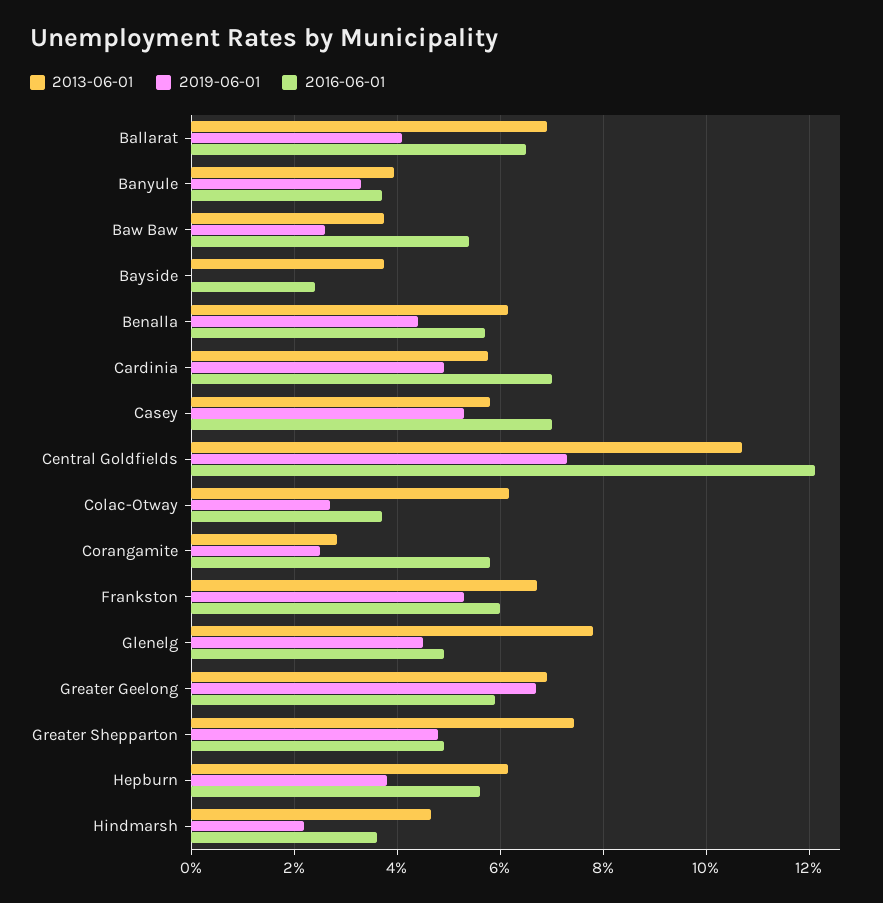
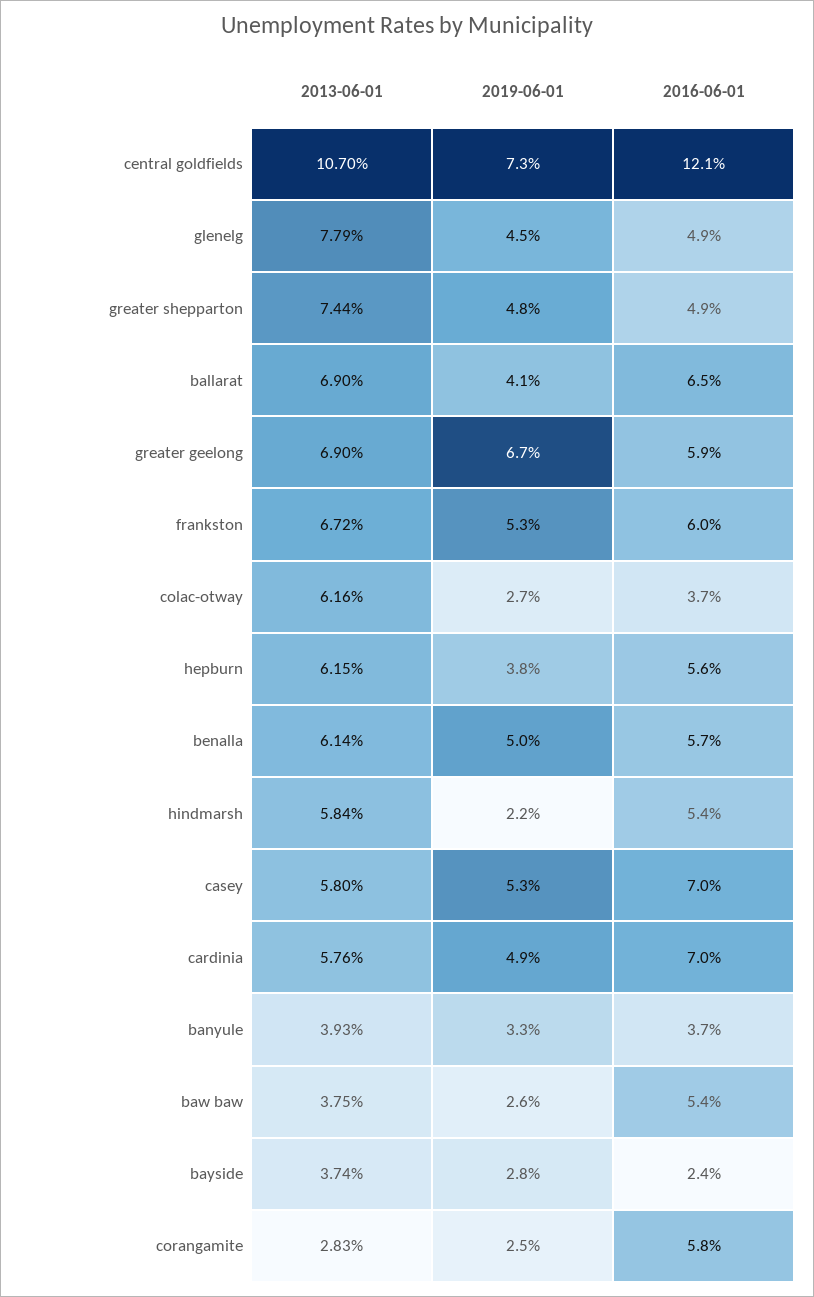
2019-06-01, Bayside: 0 -> 2.8
2019-06-01, Benalla: 4.4 -> 5
2013-06-01, Hindmarsh: 4.6 -> 5.84
2016-06-01, Hindmarsh: 3.6 -> 5.4

